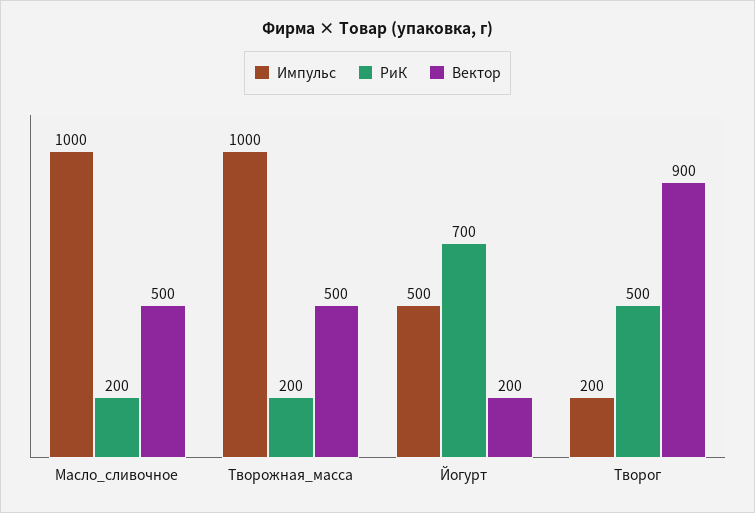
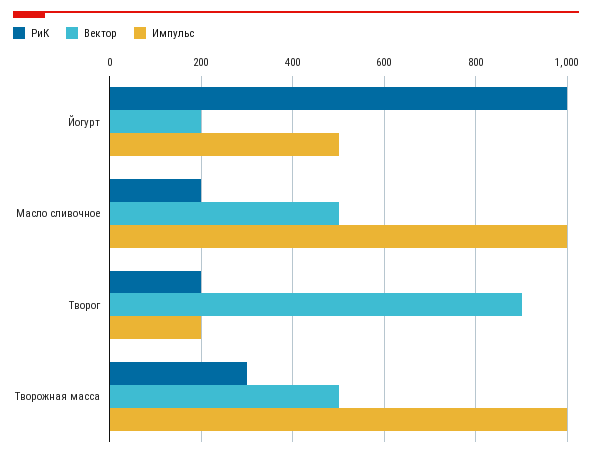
РиК, Творожная_масса: 200 -> 300
РиК, Йогурт: 700 -> 1000
РиК, Творог: 500 -> 200

